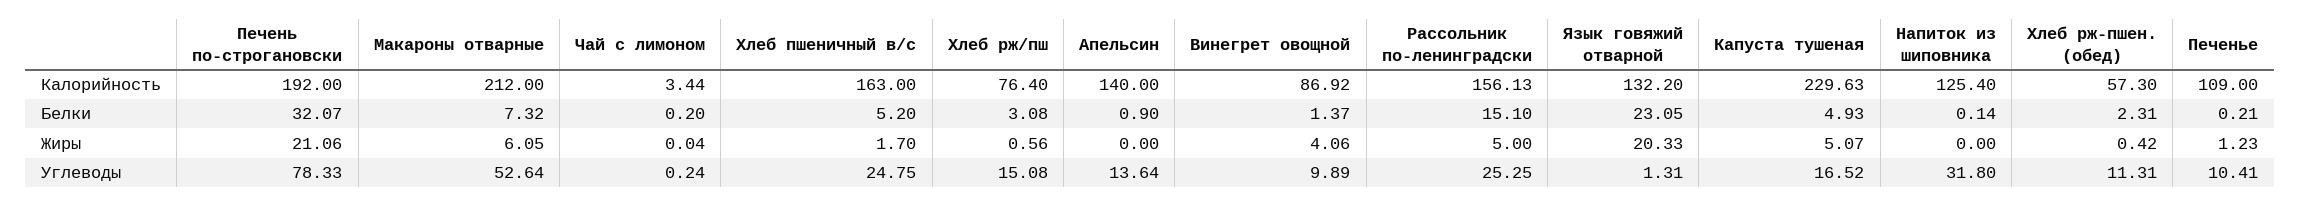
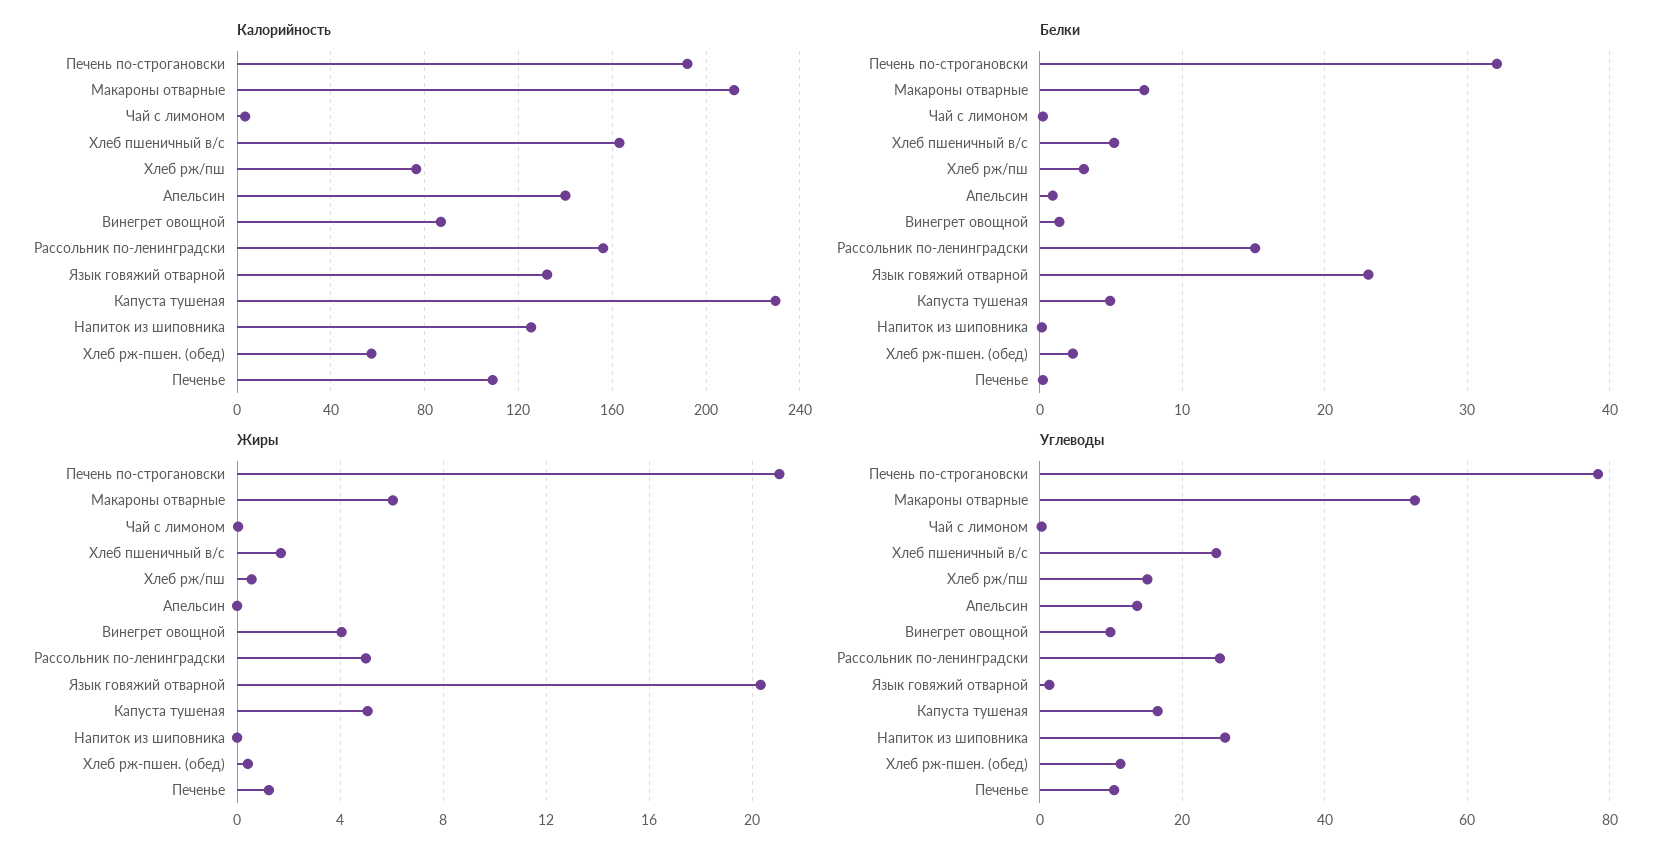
Углеводы, Напиток из шиповника: 31.8 -> 26

